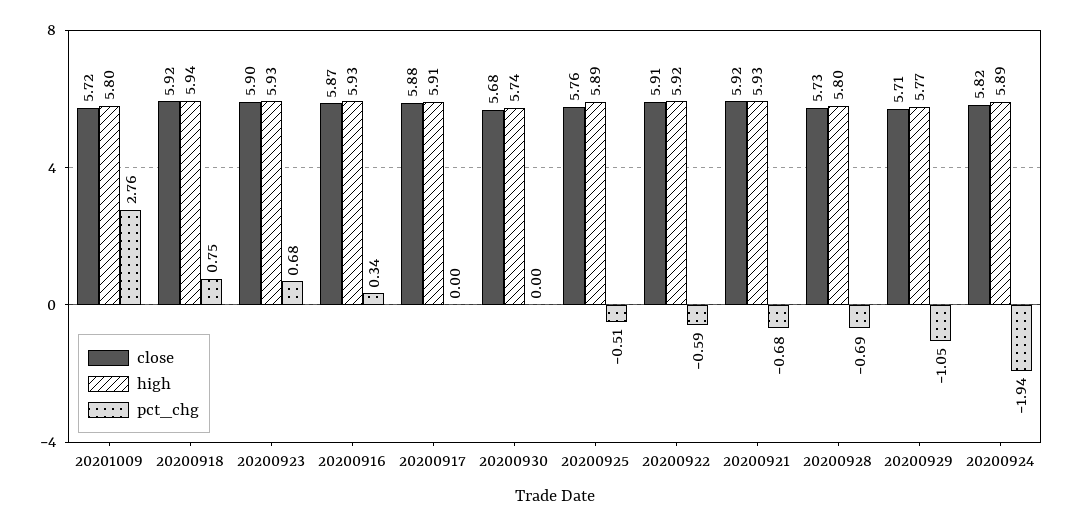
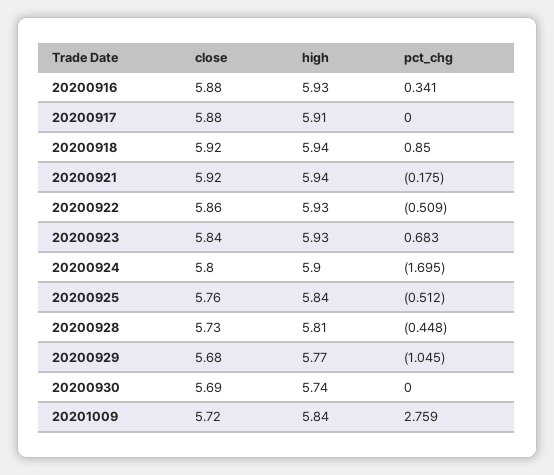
high, 20201009: 5.8 -> 5.84
pct_chg, 20200918: 0.75 -> 0.85
close, 20200923: 5.9 -> 5.84
close, 20200916: 5.87 -> 5.88
close, 20200930: 5.68 -> 5.69
high, 20200925: 5.89 -> 5.84
close, 20200922: 5.91 -> 5.86
high, 20200922: 5.92 -> 5.93
pct_chg, 20200922: -0.59 -> -0.509
high, 20200921: 5.93 -> 5.94
pct_chg, 20200921: -0.68 -> -0.175
high, 20200928: 5.8 -> 5.81
pct_chg, 20200928: -0.69 -> -0.448
close, 20200929: 5.71 -> 5.68
close, 20200924: 5.82 -> 5.8
high, 20200924: 5.89 -> 5.9
pct_chg, 20200924: -1.94 -> -1.695

